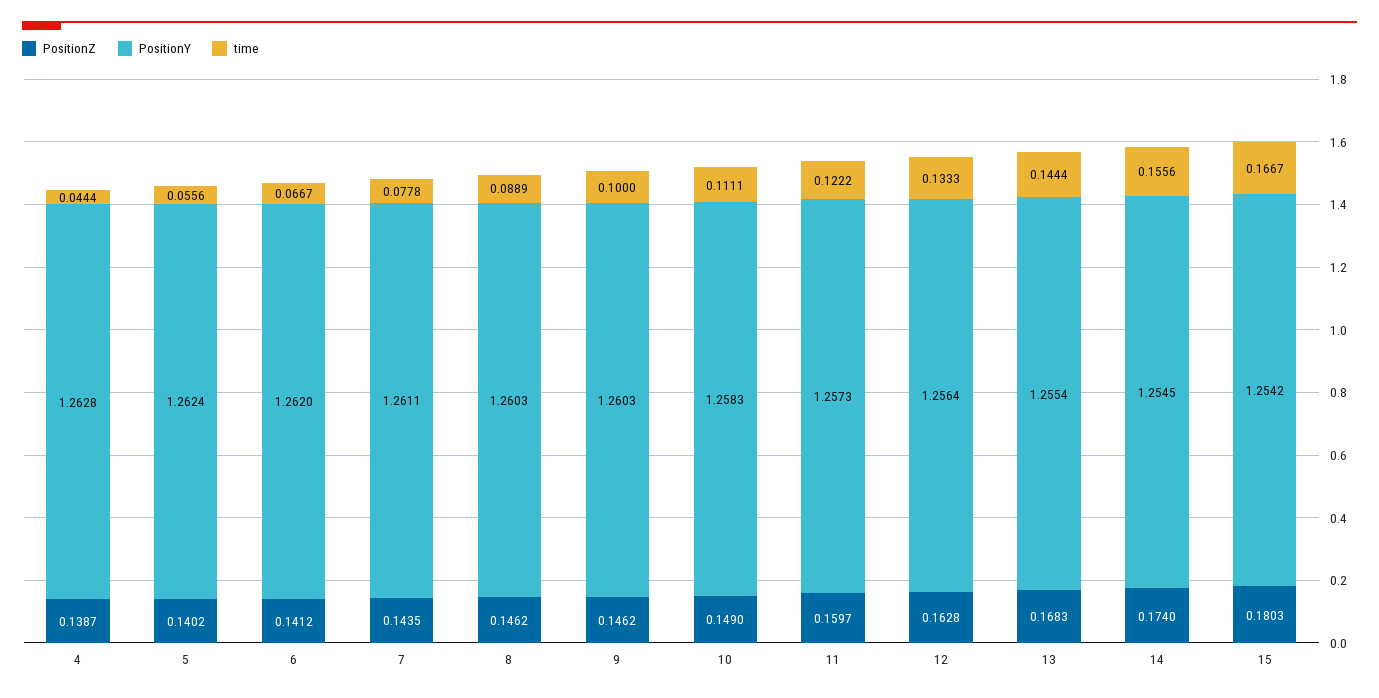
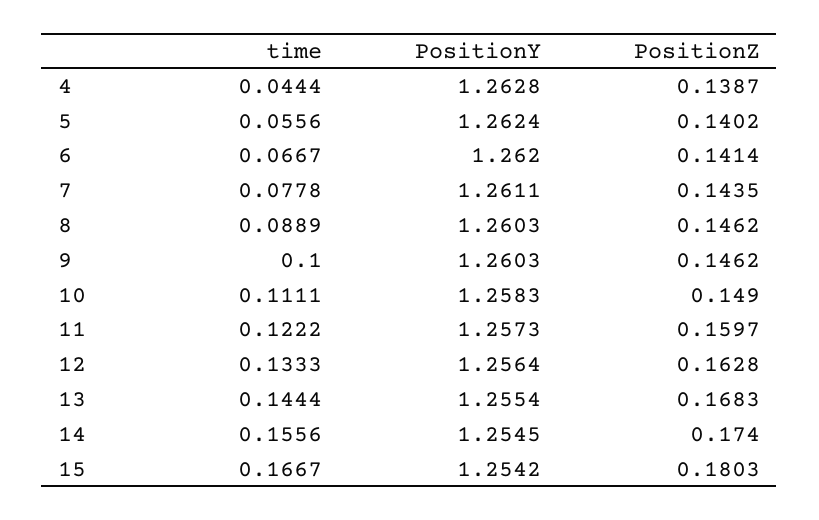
PositionZ, 6: 0.1412 -> 0.1414

